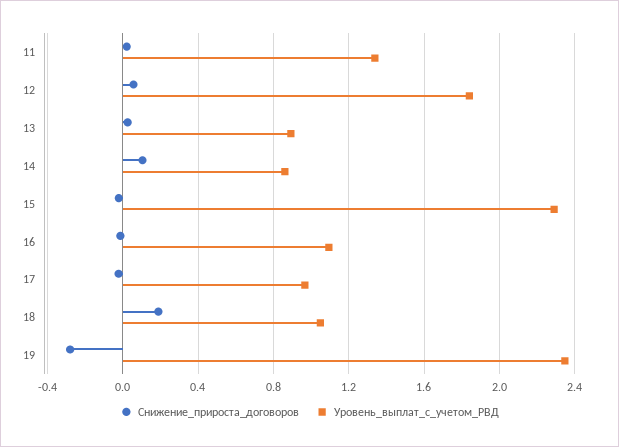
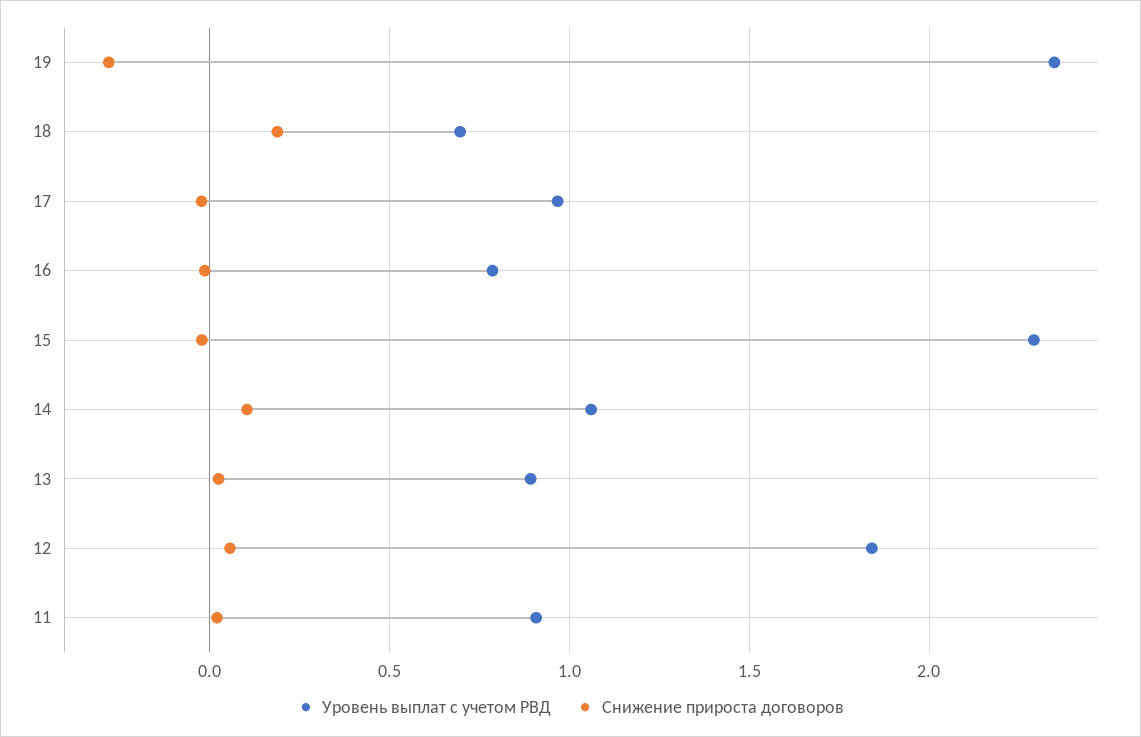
Уровень_выплат_с_учетом_РВД, 11: 1.35 -> 0.9
Уровень_выплат_с_учетом_РВД, 14: 0.85 -> 1.05
Уровень_выплат_с_учетом_РВД, 16: 1.1 -> 0.8
Уровень_выплат_с_учетом_РВД, 18: 1.05 -> 0.7

